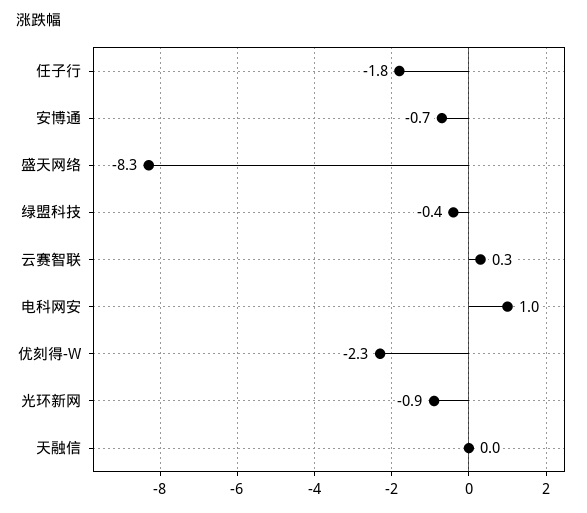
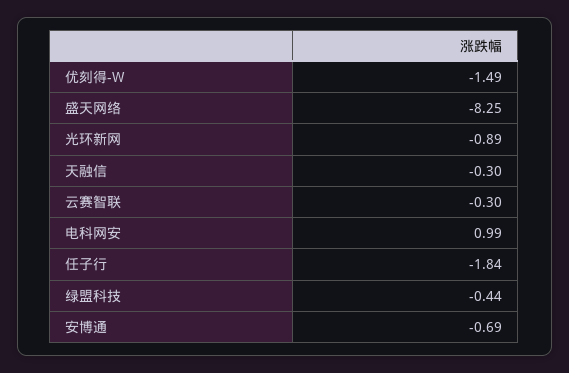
云赛智联: 0.3 -> -0.3
优刻得-W: -2.3 -> -1.49
天融信: 0 -> -0.3

